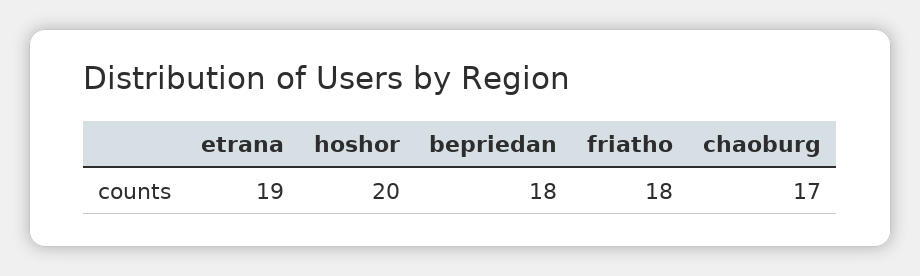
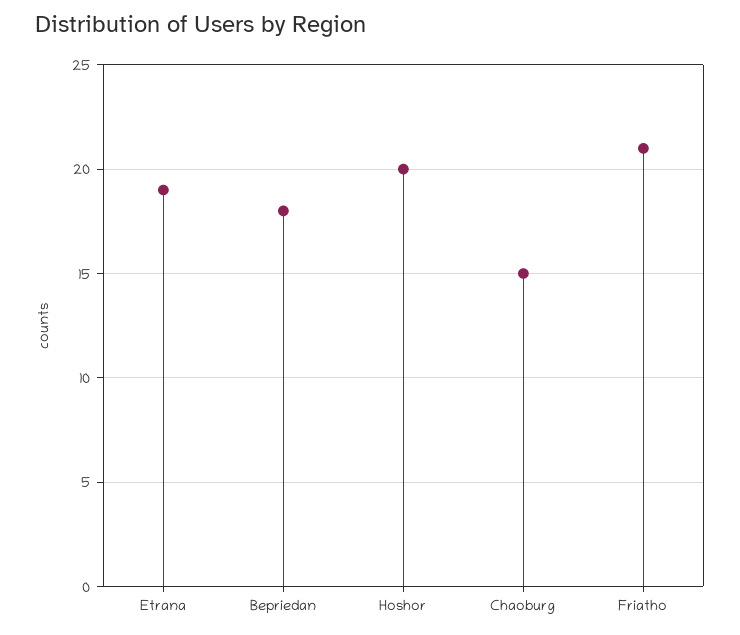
friatho: 18 -> 21
chaoburg: 17 -> 15

